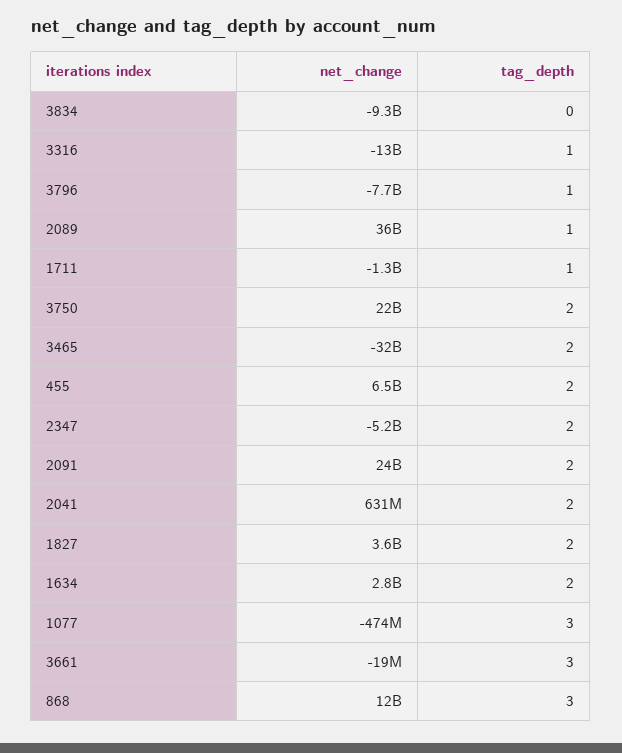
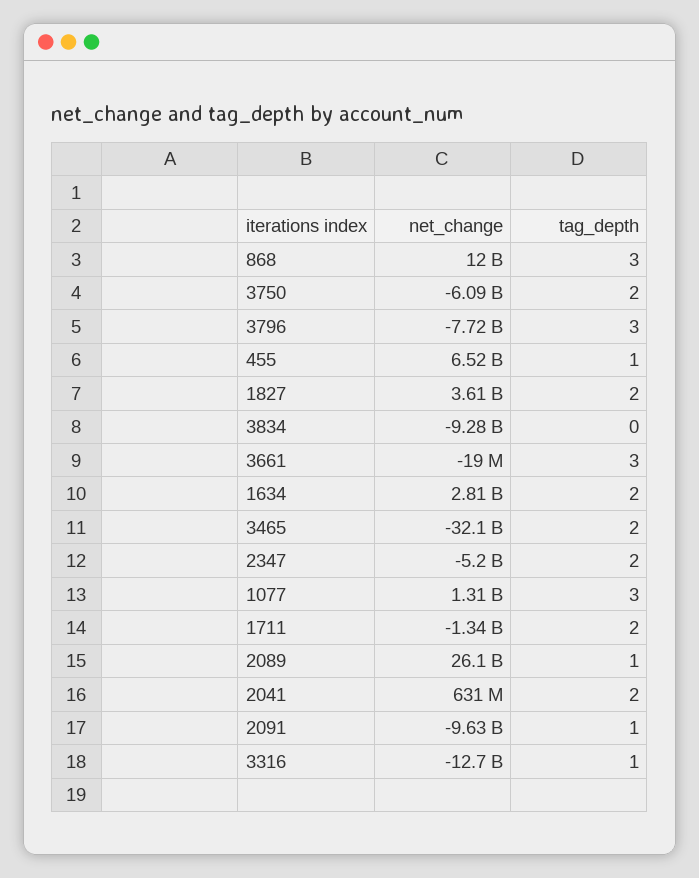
tag_depth, 3796: 1 -> 3
net_change, 2089: 36000000000 -> 26100000000
tag_depth, 1711: 1 -> 2
net_change, 3750: 22000000000 -> -6090000000
tag_depth, 455: 2 -> 1
net_change, 2091: 24000000000 -> -9630000000
tag_depth, 2091: 2 -> 1
net_change, 1077: -474000000 -> 1310000000

